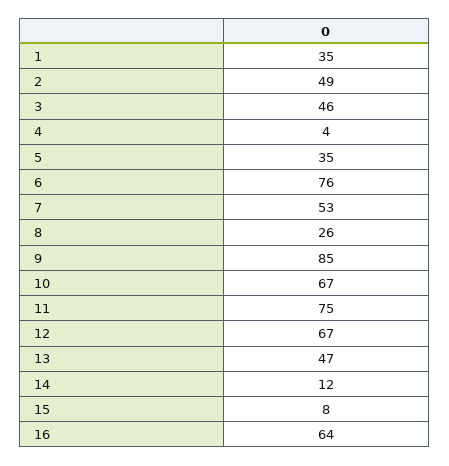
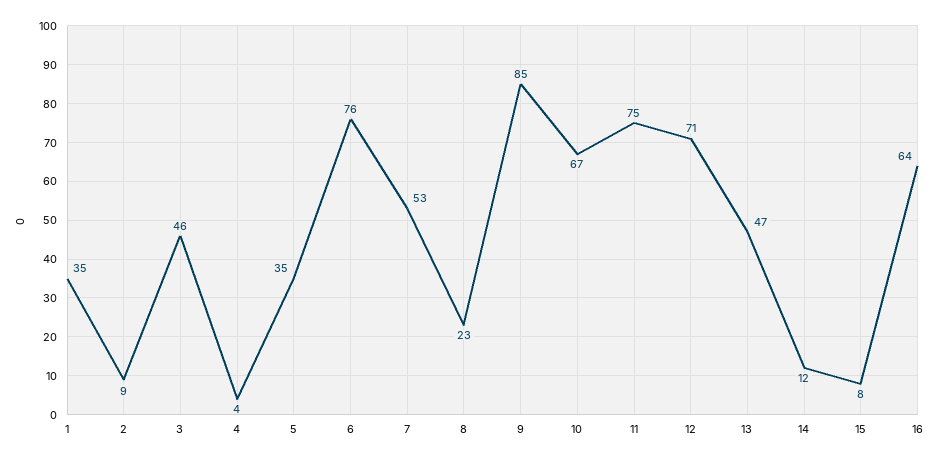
2: 49 -> 9
8: 26 -> 23
12: 67 -> 71

